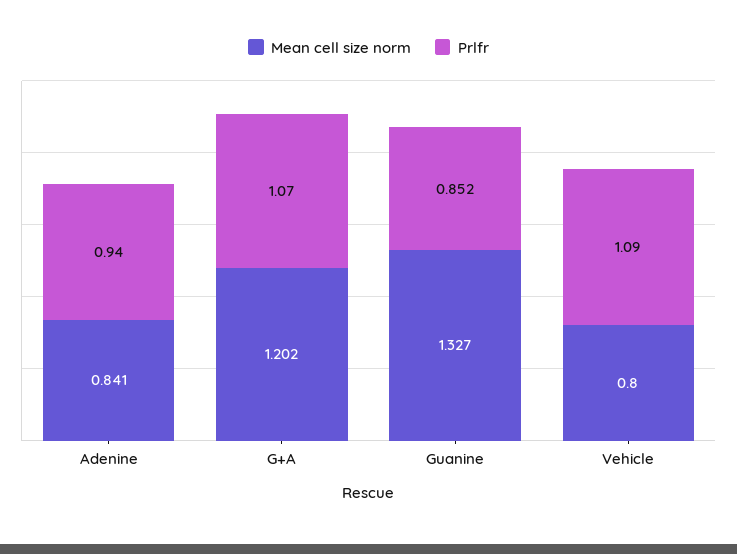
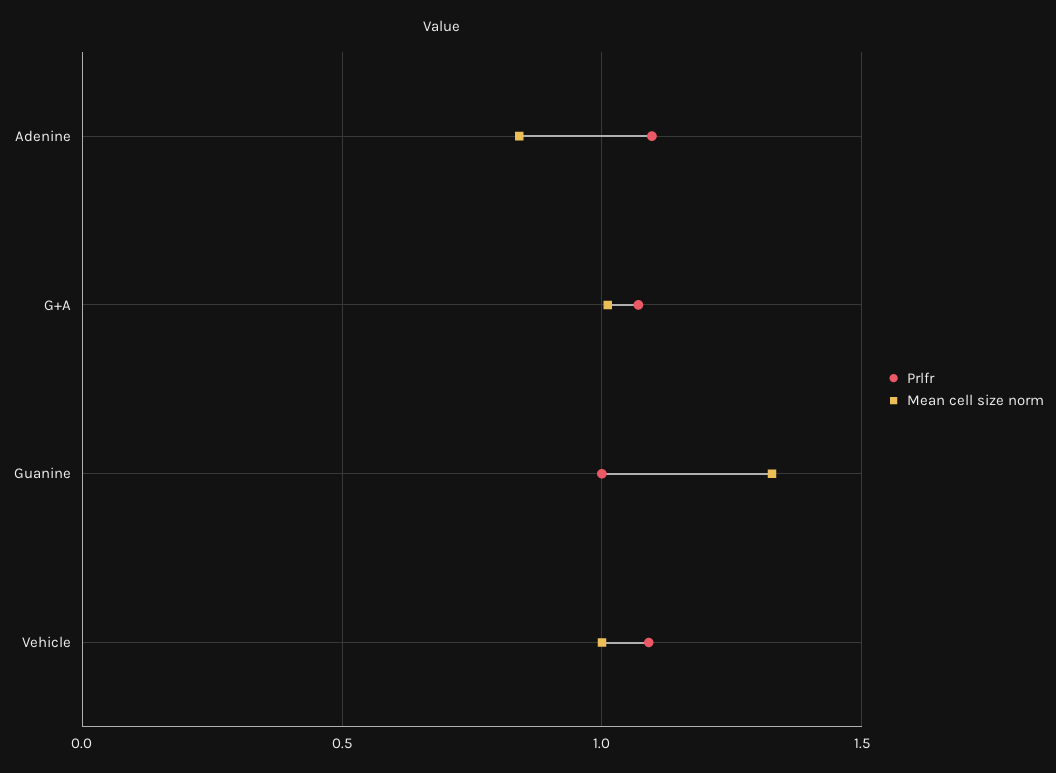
Prlfr, Adenine: 0.94 -> 1.1
Mean cell size norm, G+A: 1.202 -> 1
Prlfr, Guanine: 0.852 -> 1
Mean cell size norm, Vehicle: 0.8 -> 1

